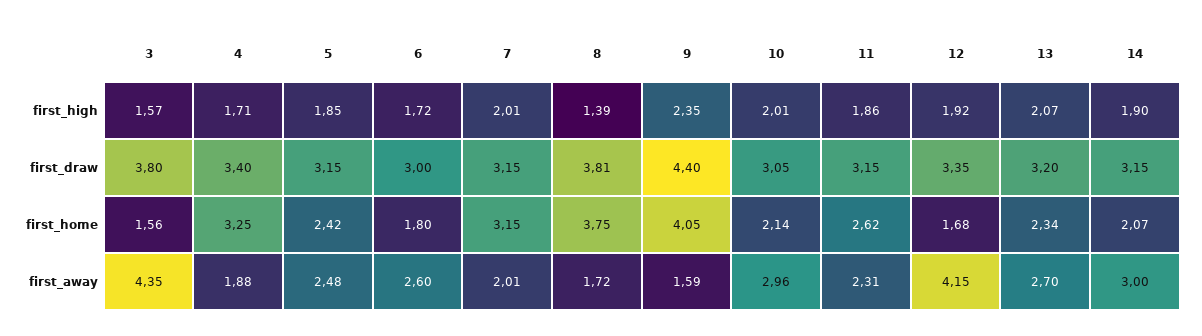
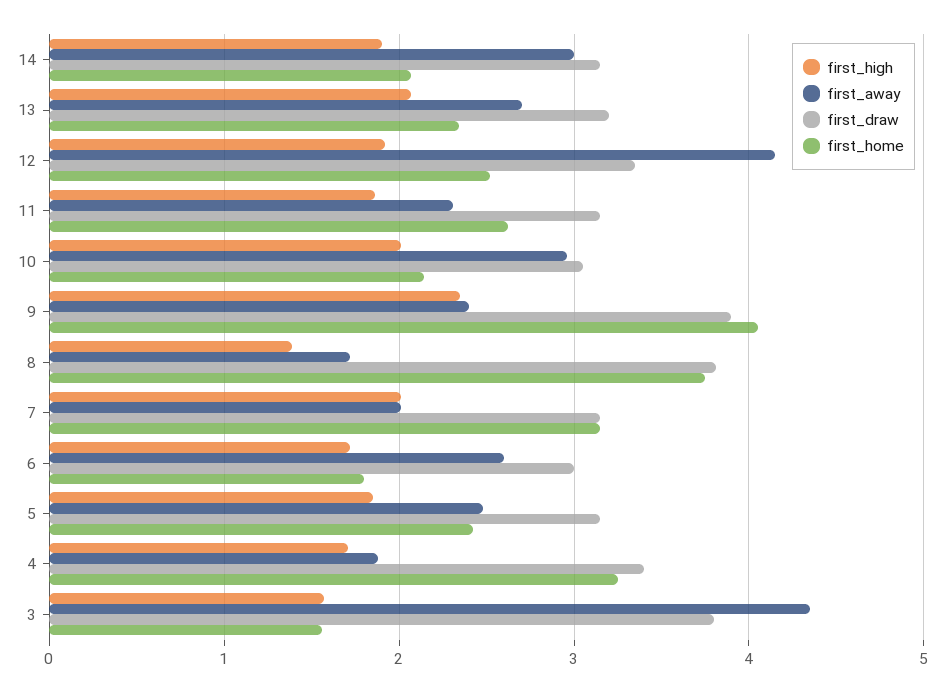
first_draw, 9: 4.4 -> 3.9
first_home, 12: 1.68 -> 2.5
first_away, 9: 1.59 -> 2.4

